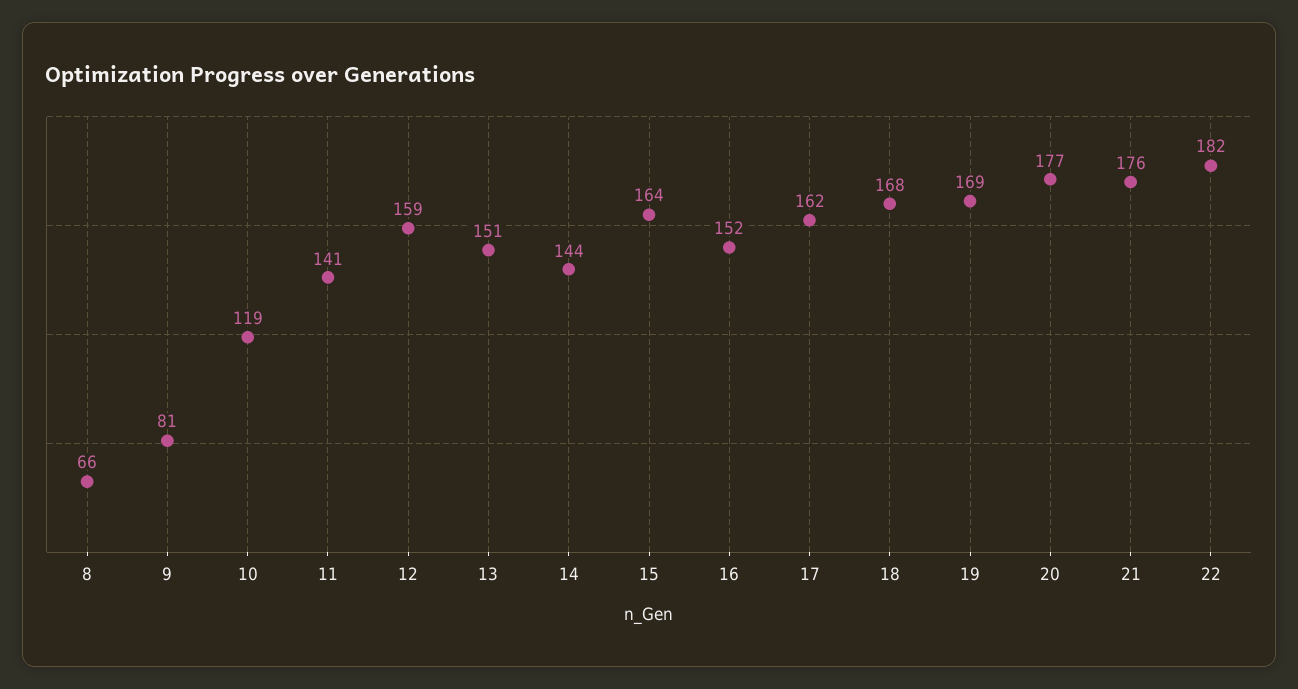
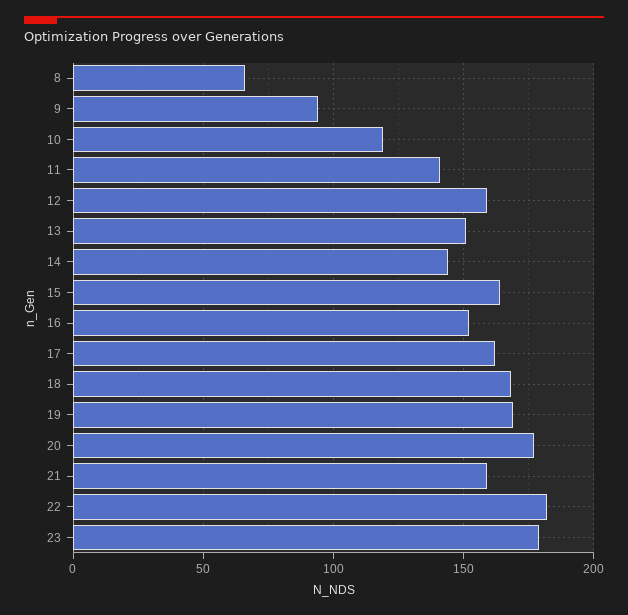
9: 81 -> 95
21: 176 -> 160
23: none -> 180

